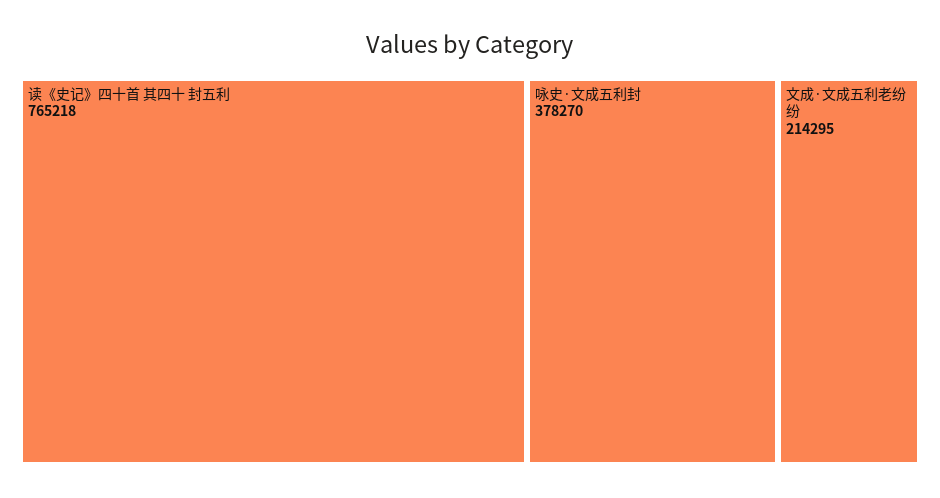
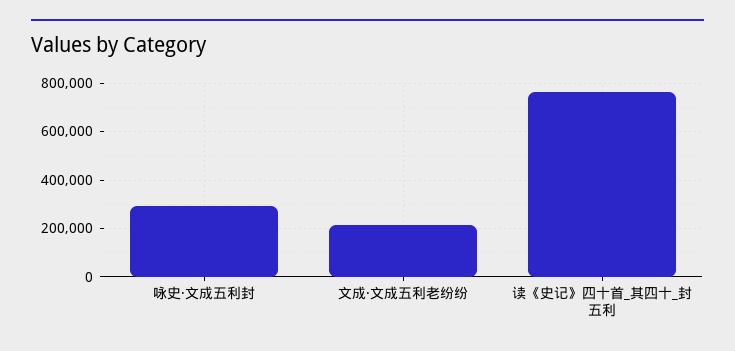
咏史·文成五利封: 378270 -> 300000

